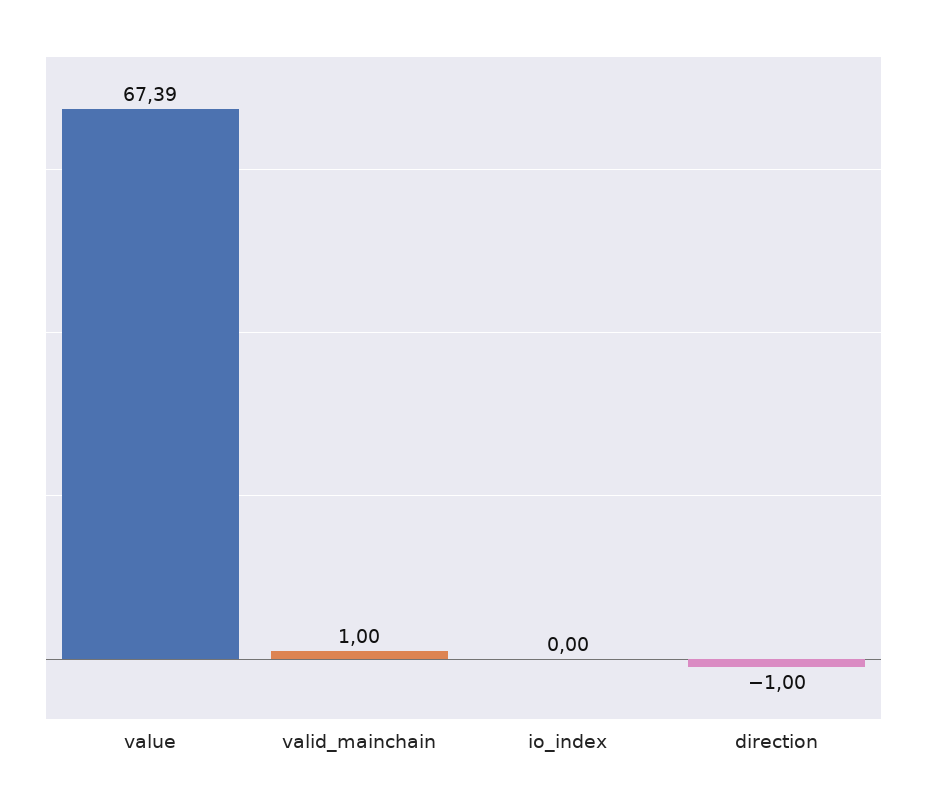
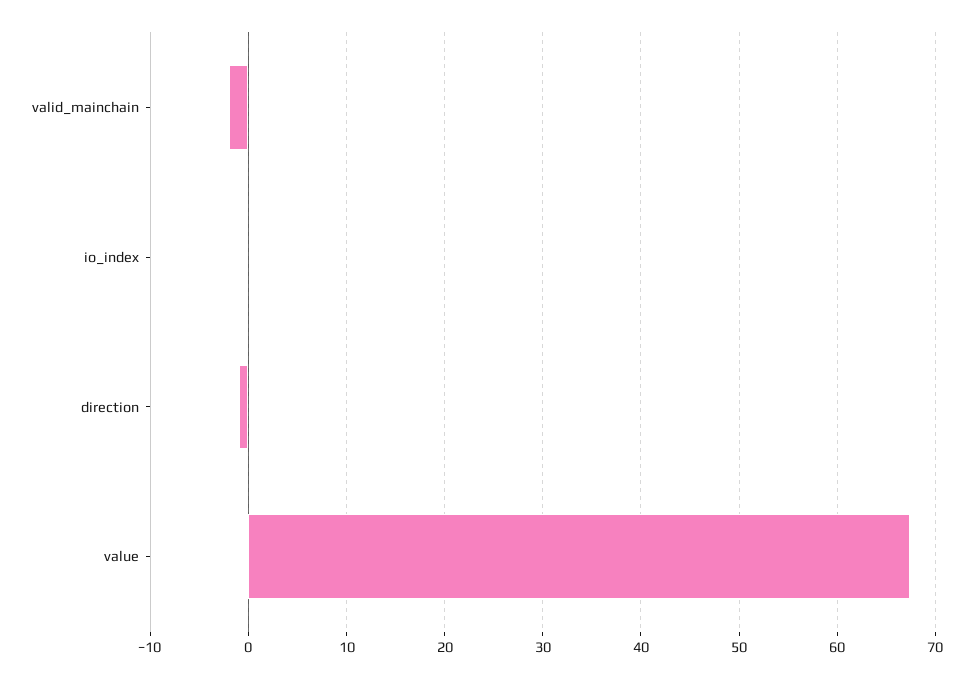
valid_mainchain: 1 -> -2

